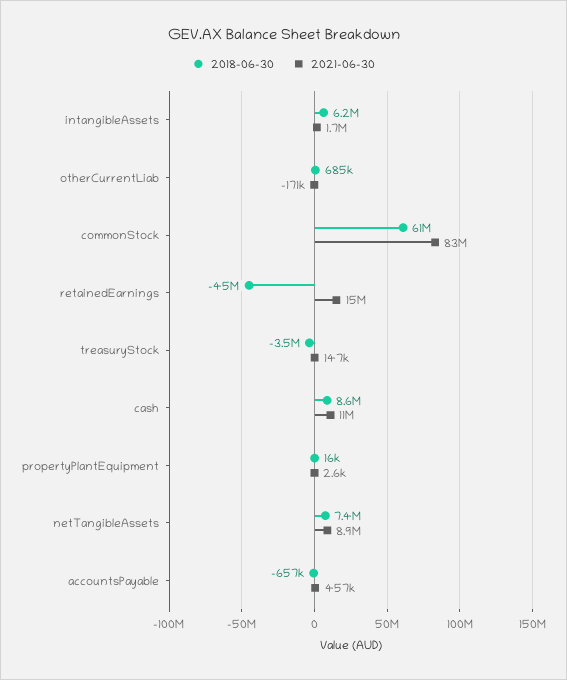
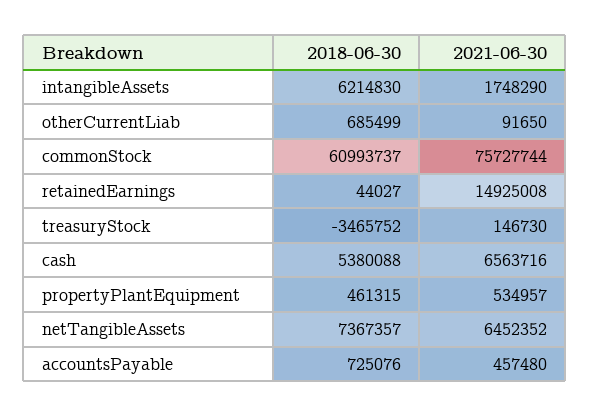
2021-06-30, otherCurrentLiab: -171000 -> 91650
2021-06-30, commonStock: 83000000 -> 75727744
2018-06-30, retainedEarnings: -45000000 -> 44027
2018-06-30, cash: 8600000 -> 5380088
2021-06-30, cash: 11000000 -> 6563716
2018-06-30, propertyPlantEquipment: 16000 -> 461315
2021-06-30, propertyPlantEquipment: 2600 -> 534957
2021-06-30, netTangibleAssets: 8900000 -> 6452352
2018-06-30, accountsPayable: -657000 -> 725076

